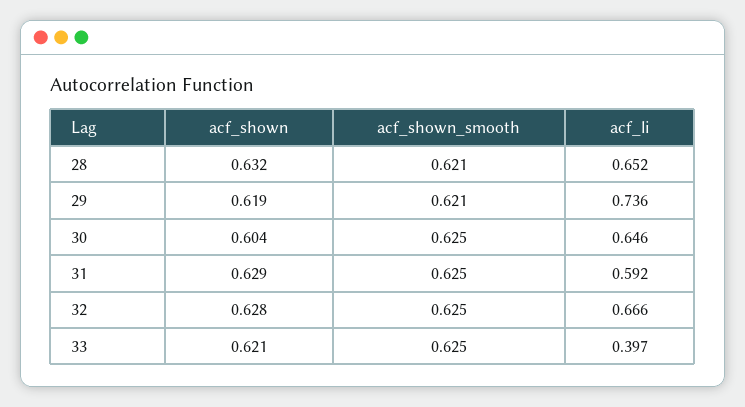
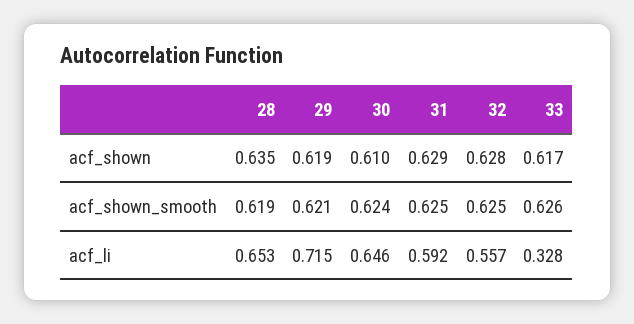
acf_shown, 28: 0.632 -> 0.635
acf_shown_smooth, 28: 0.621 -> 0.619
acf_li, 28: 0.652 -> 0.653
acf_li, 29: 0.736 -> 0.715
acf_shown, 30: 0.604 -> 0.61
acf_shown_smooth, 30: 0.625 -> 0.624
acf_li, 32: 0.666 -> 0.557
acf_shown, 33: 0.621 -> 0.617
acf_shown_smooth, 33: 0.625 -> 0.626
acf_li, 33: 0.397 -> 0.328

